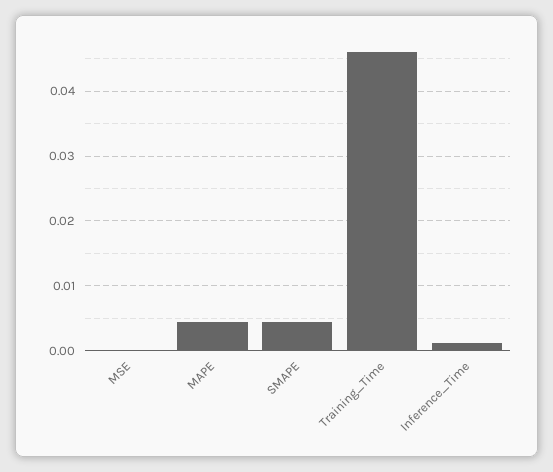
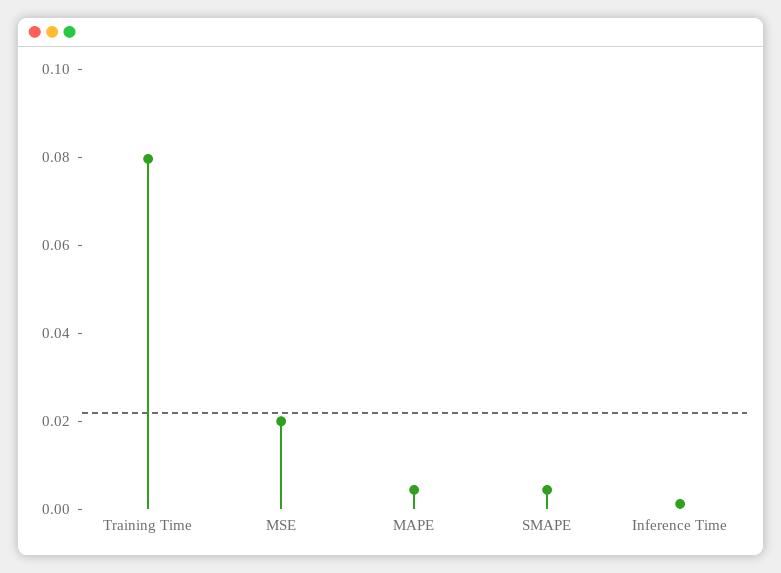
MSE: 0 -> 0.02
Training_Time: 0.046 -> 0.08

